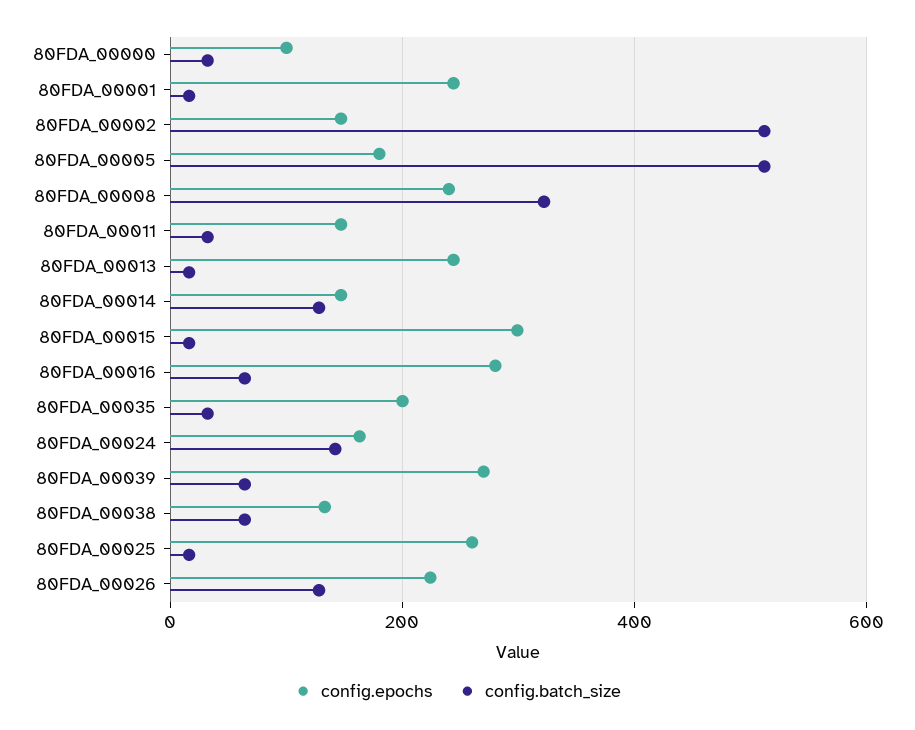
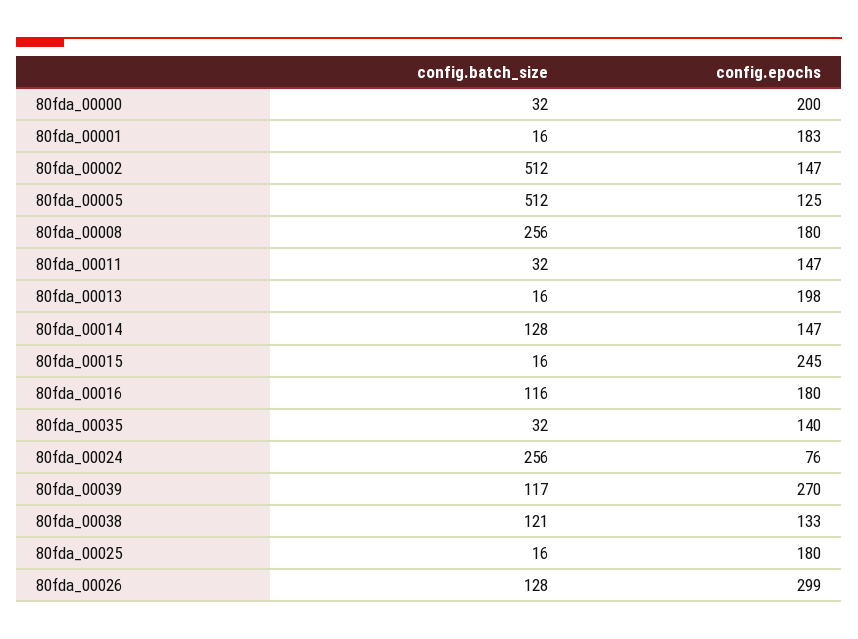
config.epochs, 80FDA_00000: 100 -> 200
config.epochs, 80FDA_00001: 240 -> 183
config.epochs, 80FDA_00005: 180 -> 125
config.epochs, 80FDA_00008: 240 -> 180
config.batch_size, 80FDA_00008: 320 -> 256
config.epochs, 80FDA_00013: 240 -> 198
config.epochs, 80FDA_00015: 300 -> 245
config.epochs, 80FDA_00016: 280 -> 180
config.batch_size, 80FDA_00016: 60 -> 116
config.epochs, 80FDA_00035: 200 -> 140
config.epochs, 80FDA_00024: 160 -> 76
config.batch_size, 80FDA_00024: 140 -> 256
config.batch_size, 80FDA_00039: 60 -> 117
config.batch_size, 80FDA_00038: 60 -> 121
config.epochs, 80FDA_00025: 260 -> 180
config.epochs, 80FDA_00026: 220 -> 299

